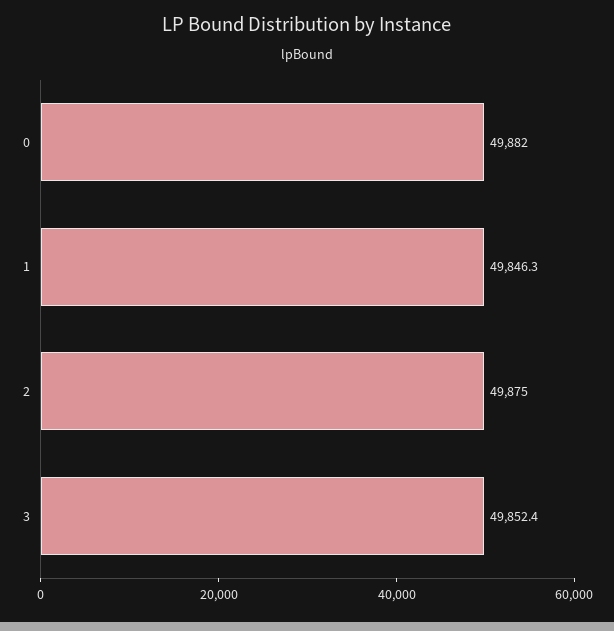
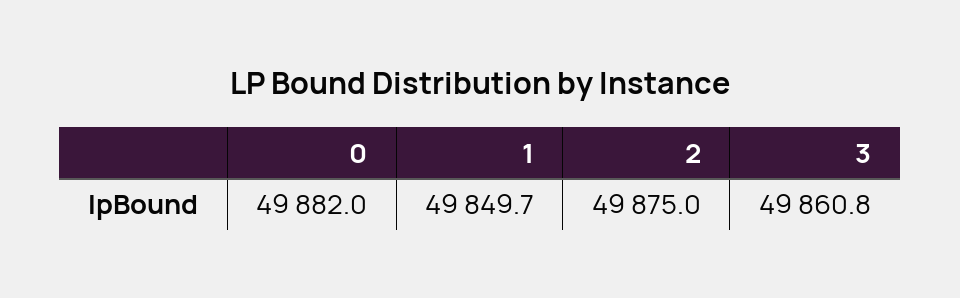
1: 49846.3 -> 49849.7
3: 49852.4 -> 49860.8

